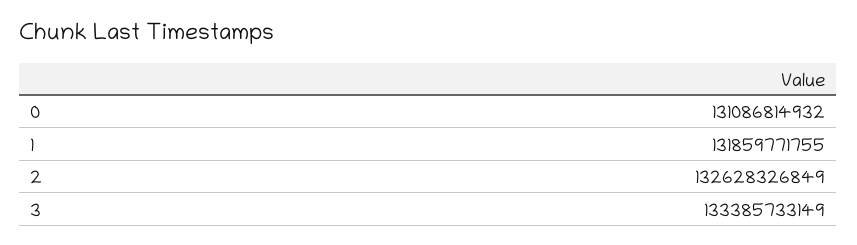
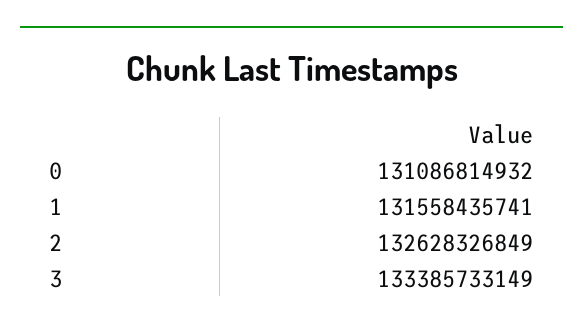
1: 131859771755 -> 131558435741

